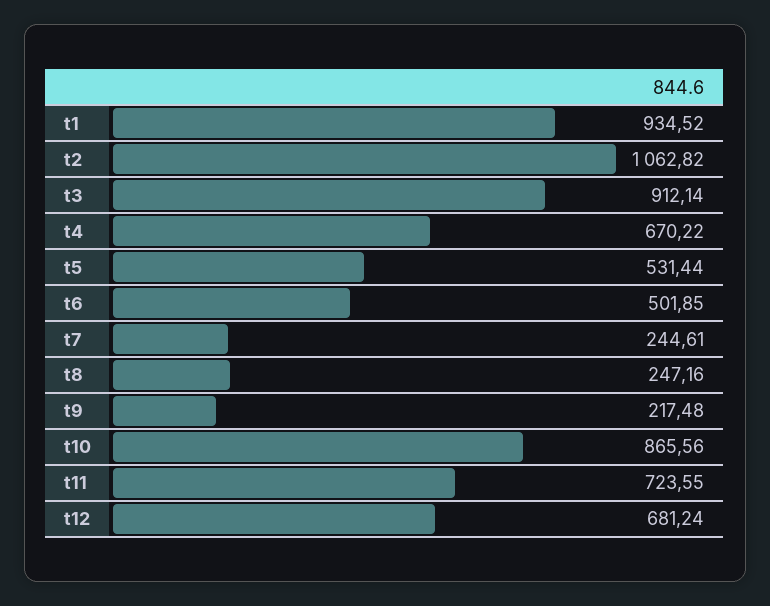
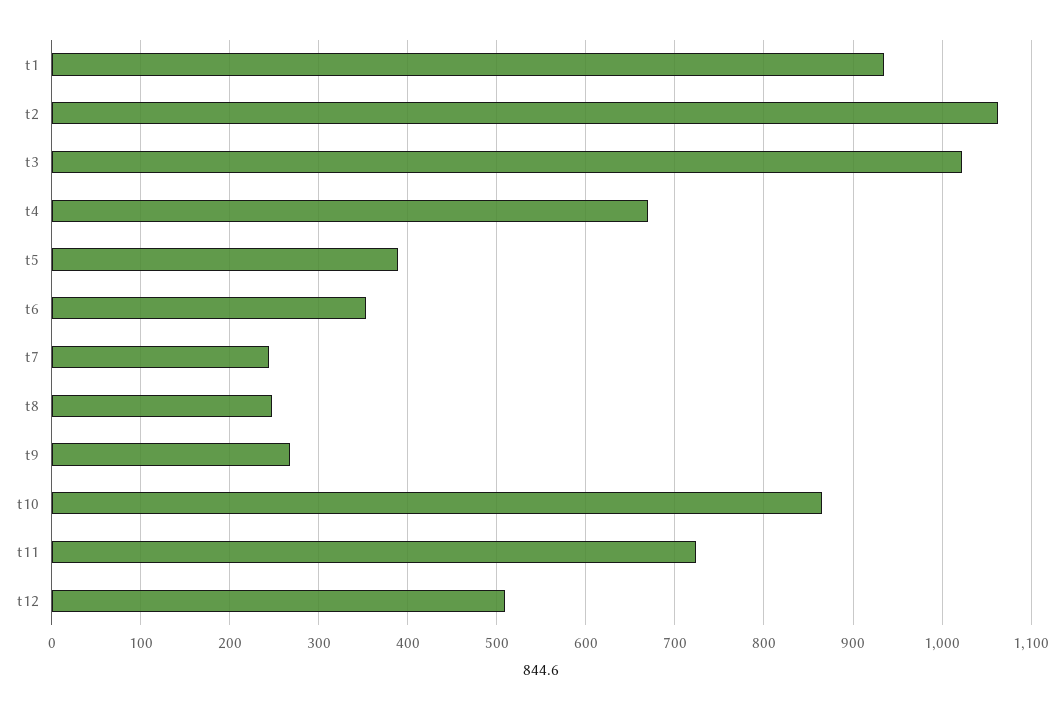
t3: 912.14 -> 1020
t5: 531.44 -> 390
t6: 501.85 -> 350
t9: 217.48 -> 270
t12: 681.24 -> 510

